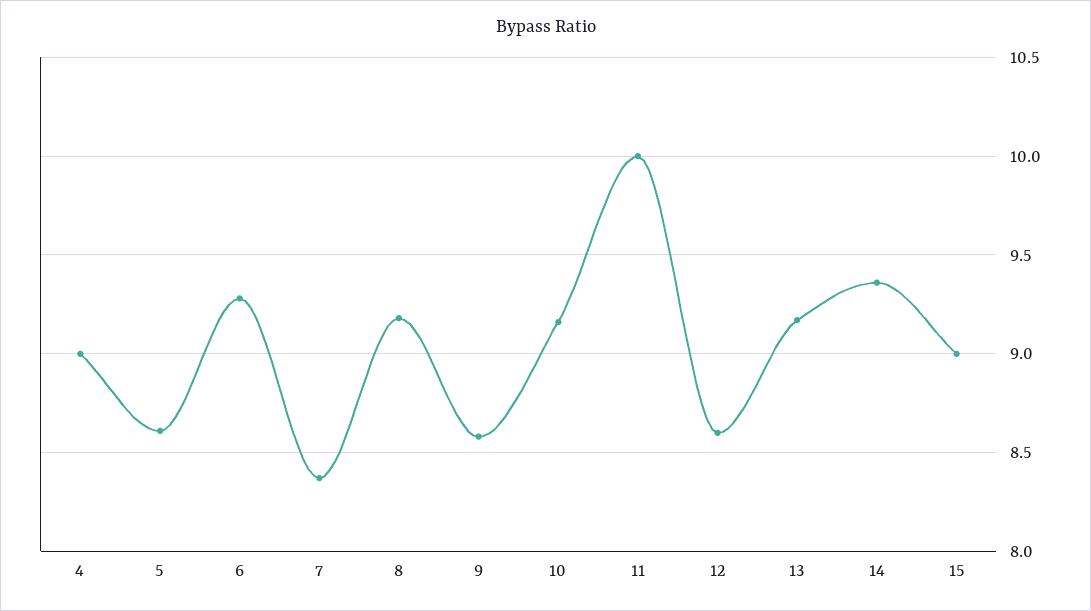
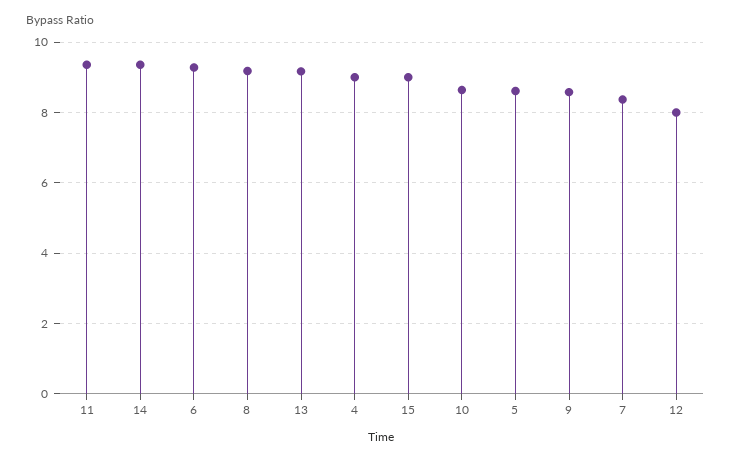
10: 9.15 -> 8.6
11: 10 -> 9.4
12: 8.6 -> 8

